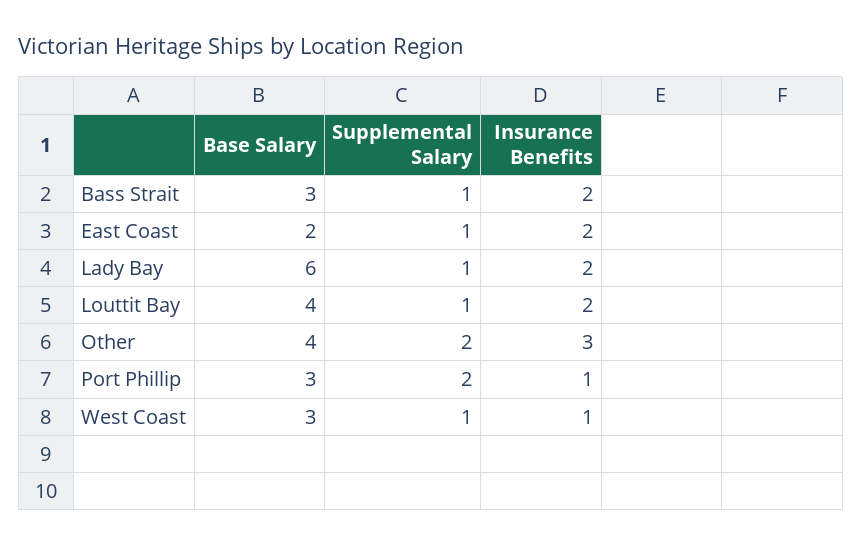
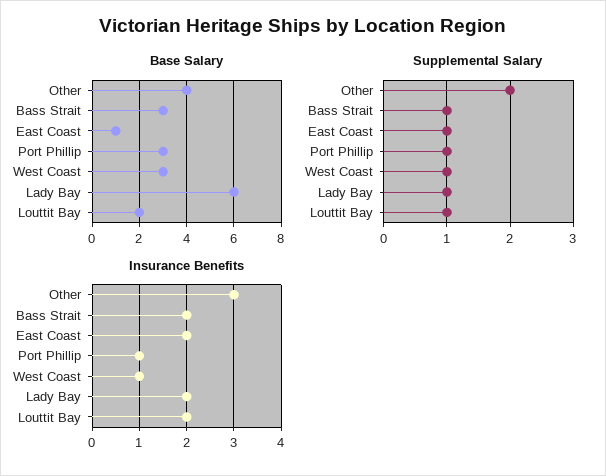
Base Salary, East Coast: 2 -> 1
Base Salary, Louttit Bay: 4 -> 2
Supplemental Salary, Port Phillip: 2 -> 1

